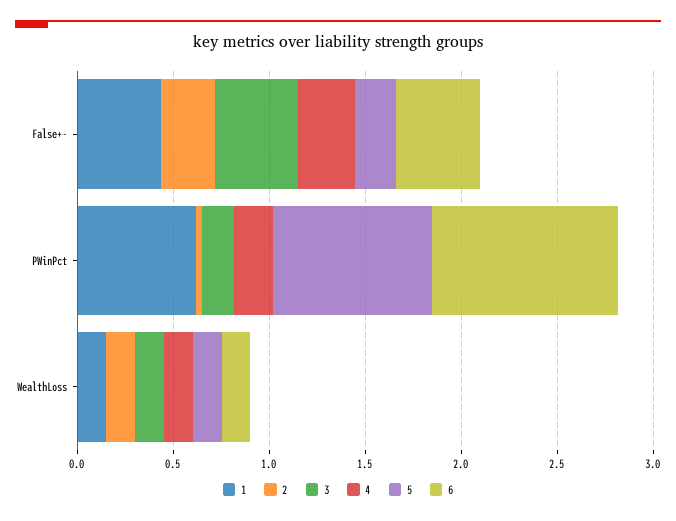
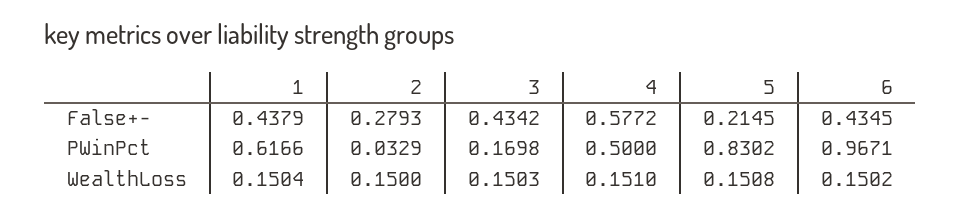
4, False+-: 0.3 -> 0.5772
4, PWinPct: 0.2 -> 0.5

